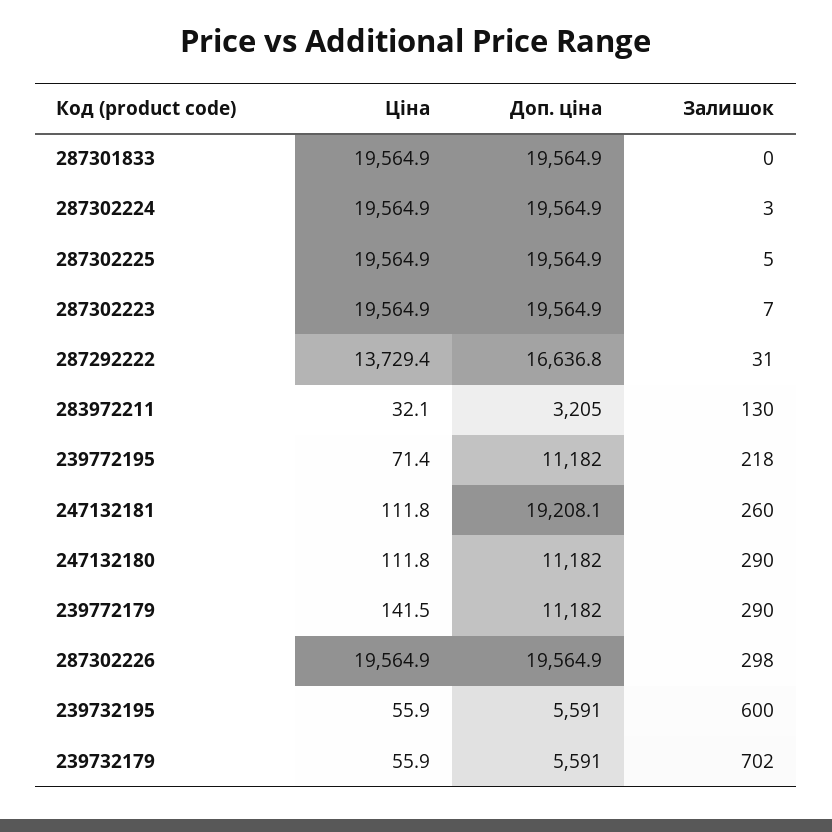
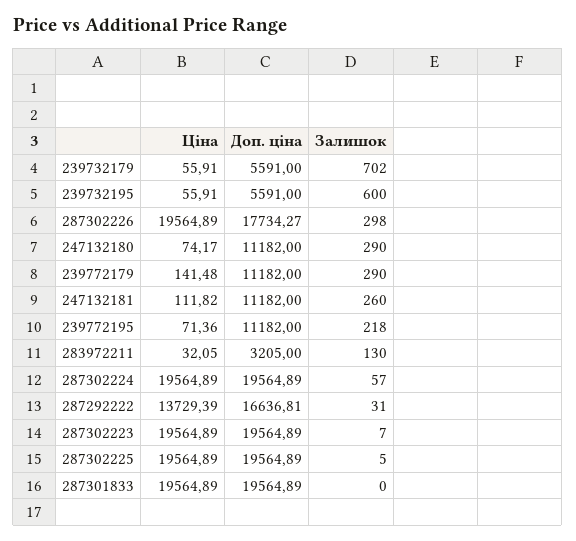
Залишок, 287302224: 3 -> 57
Доп. ціна, 247132181: 19208.1 -> 11182
Ціна, 247132180: 111.8 -> 74.17
Доп. ціна, 287302226: 19564.9 -> 17734.27

